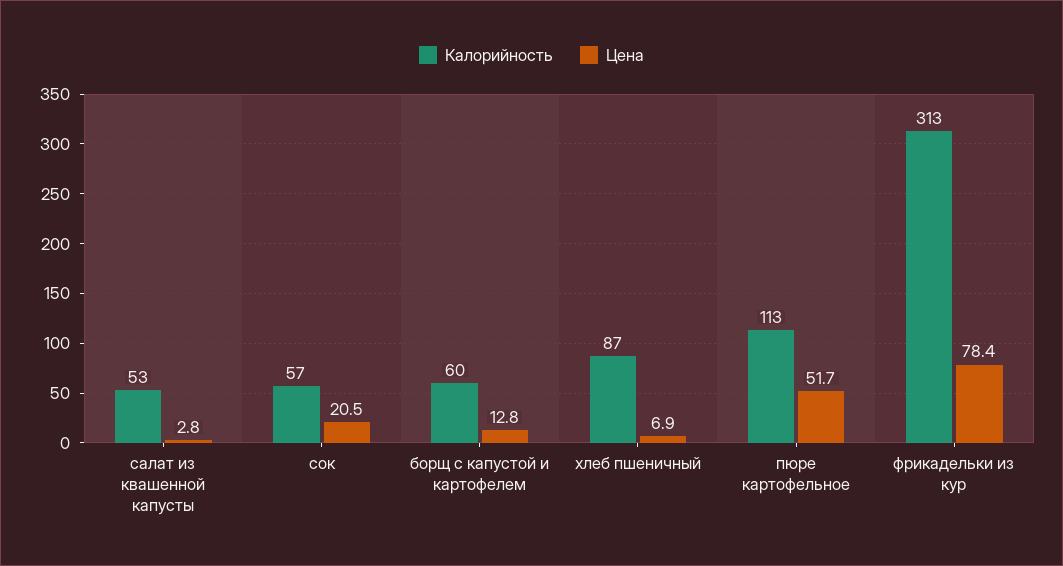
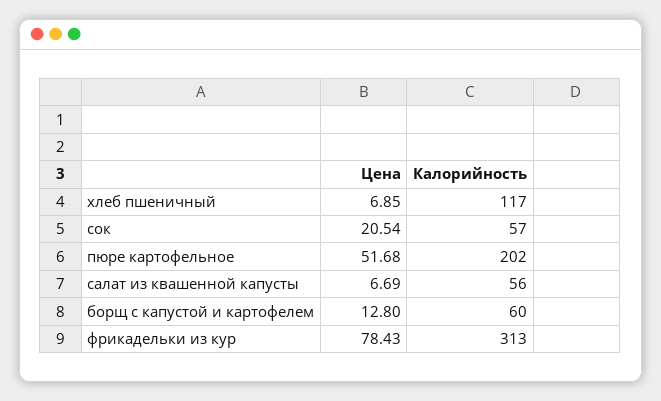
Калорийность, салат из квашенной капусты: 53 -> 56
Цена, салат из квашенной капусты: 2.8 -> 6.69
Калорийность, хлеб пшеничный: 87 -> 117
Калорийность, пюре картофельное: 113 -> 202

